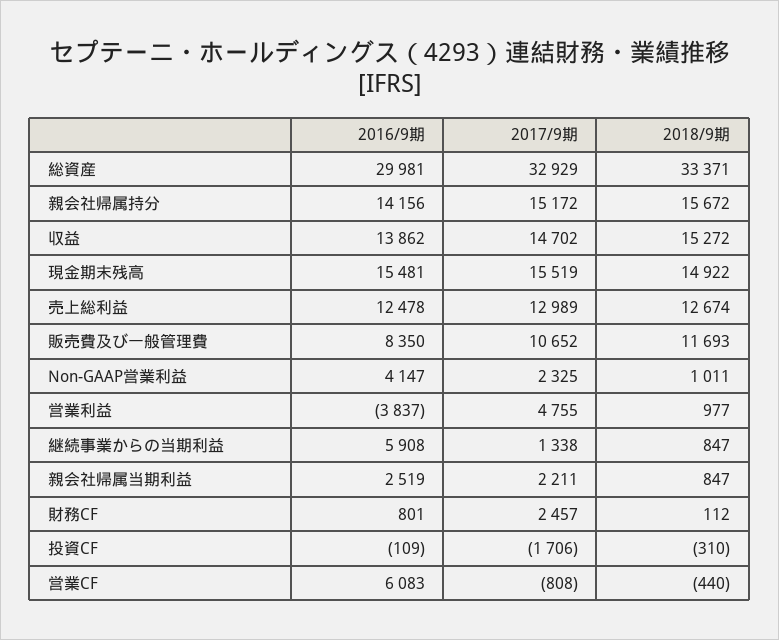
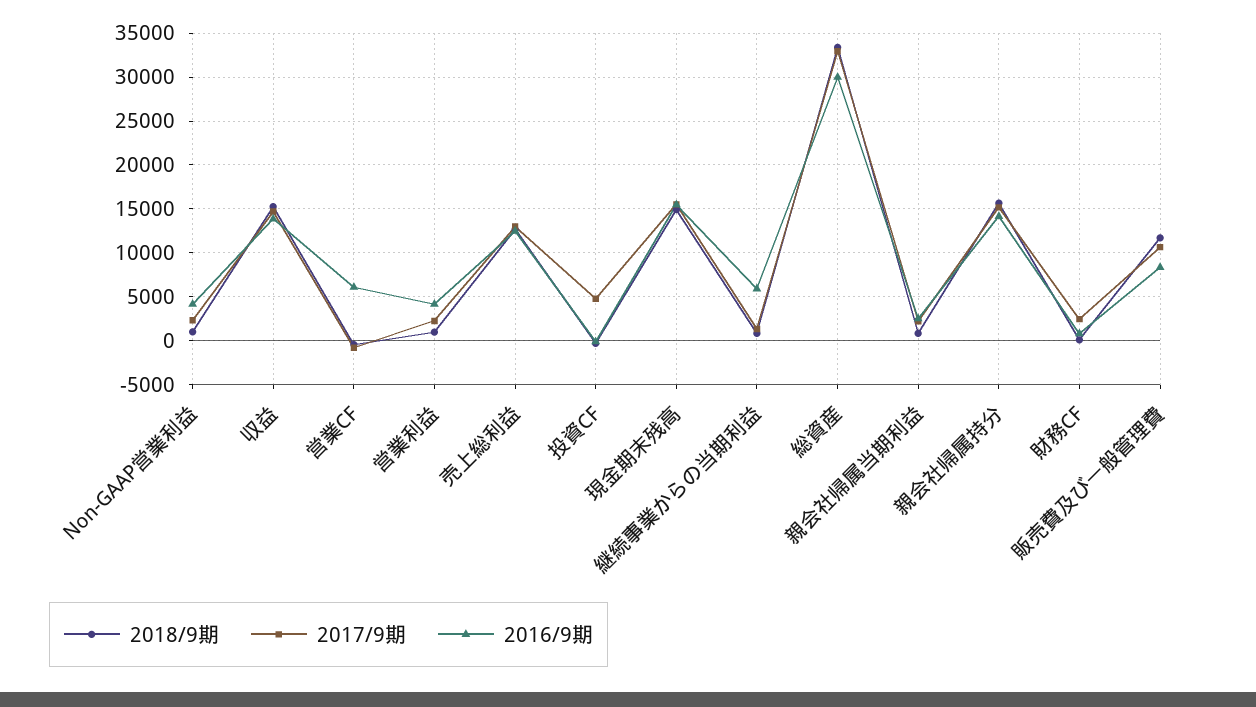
2016/9期, 営業利益: -3837 -> 4000
2017/9期, 営業利益: 4755 -> 2000
2017/9期, 投資CF: -1706 -> 5000

